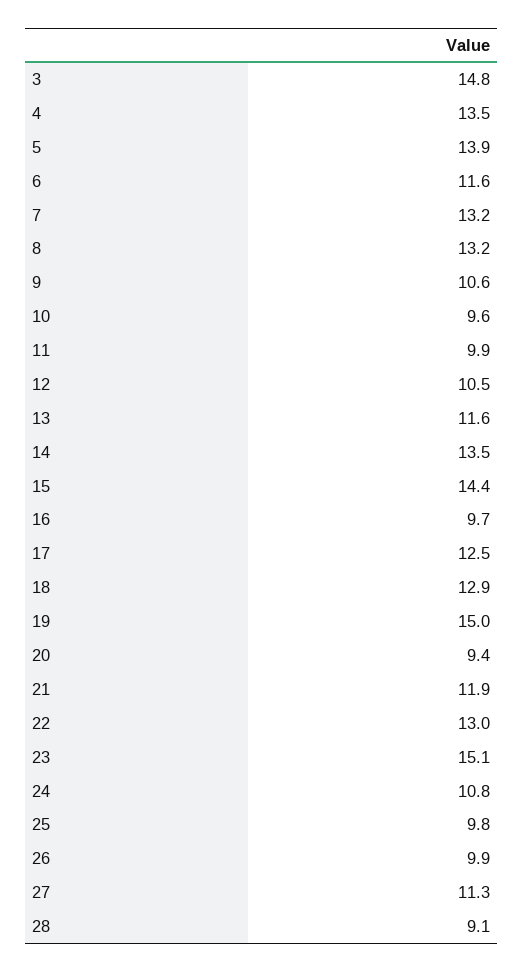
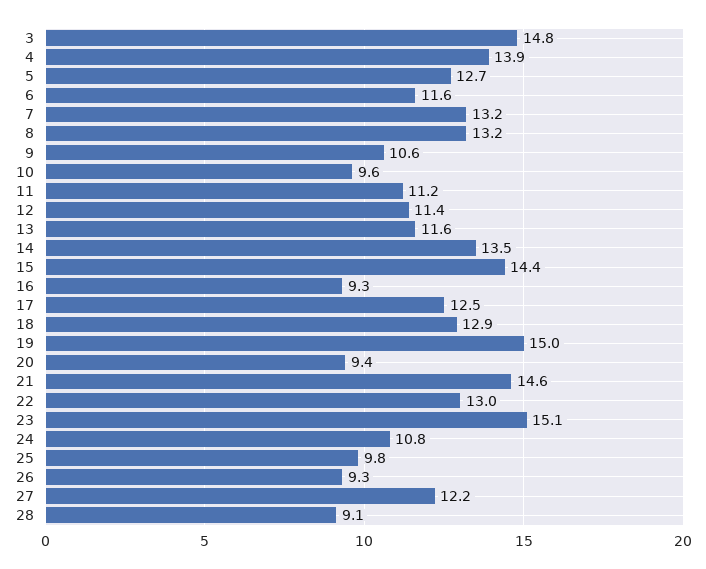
4: 13.5 -> 13.9
5: 13.9 -> 12.7
11: 9.9 -> 11.2
12: 10.5 -> 11.4
16: 9.7 -> 9.3
21: 11.9 -> 14.6
26: 9.9 -> 9.3
27: 11.3 -> 12.2

